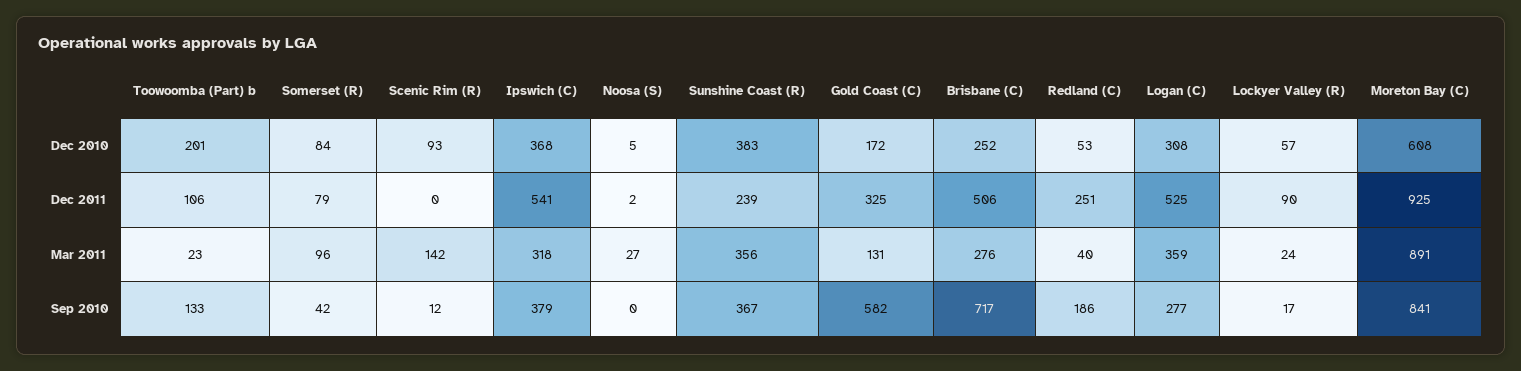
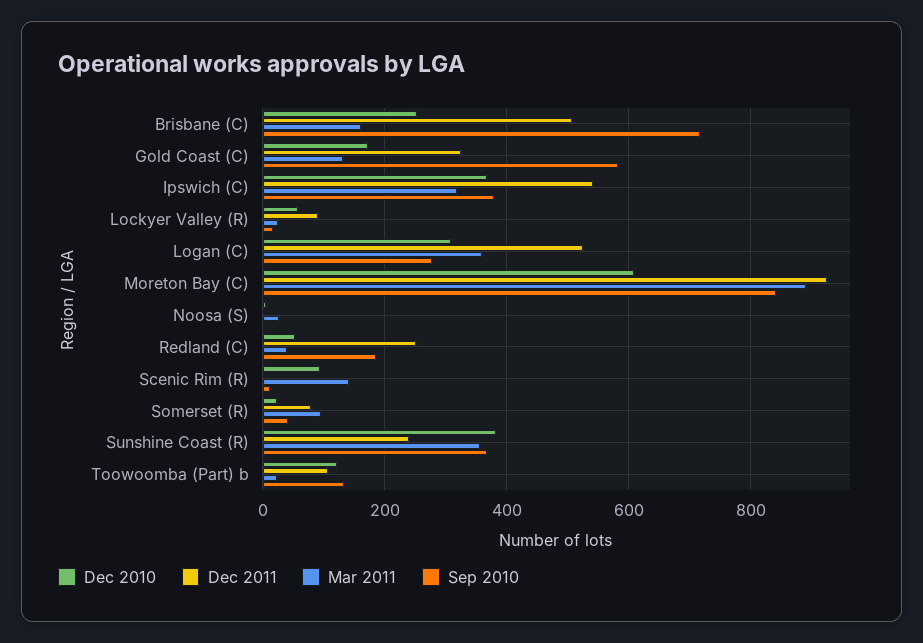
Dec 2010, Toowoomba (Part) b: 201 -> 120
Dec 2010, Somerset (R): 84 -> 20
Mar 2011, Brisbane (C): 276 -> 160

